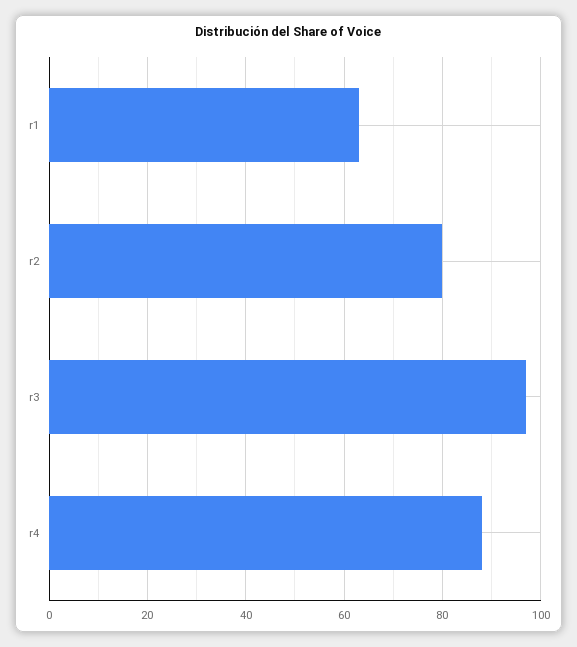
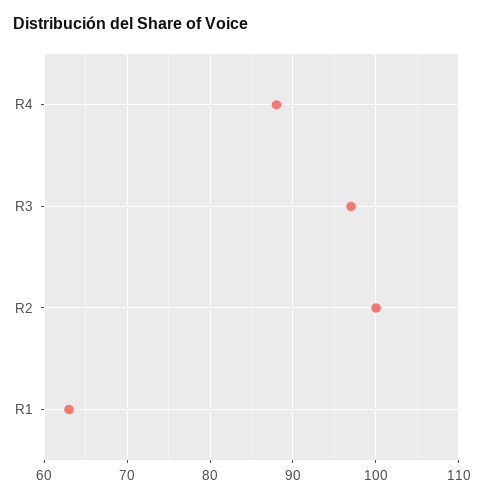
r2: 80 -> 100

